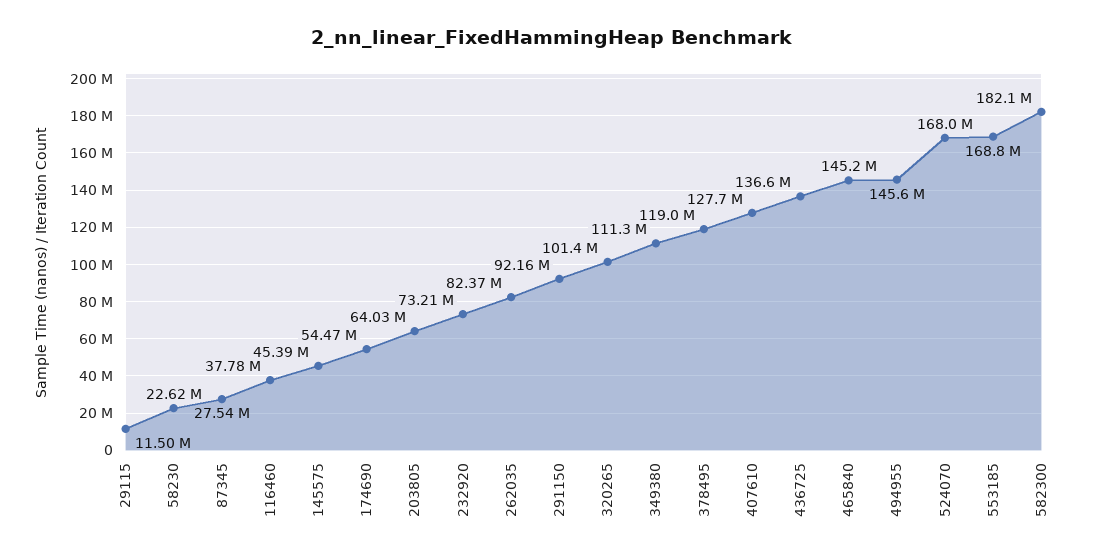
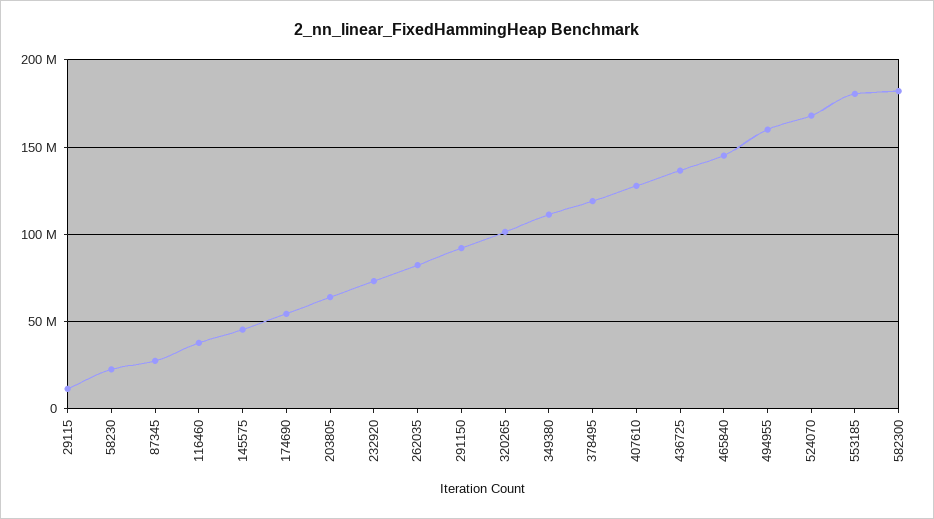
494955: 145600000 -> 160000000
553185: 168800000 -> 180000000

